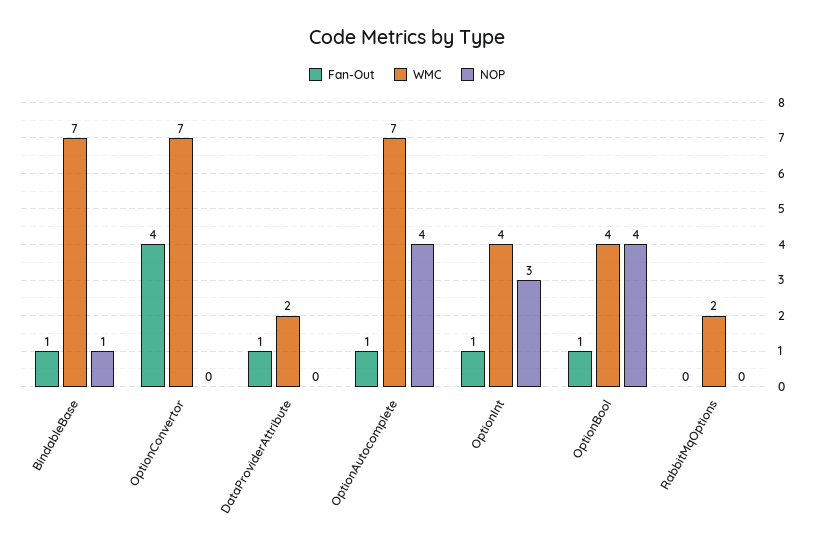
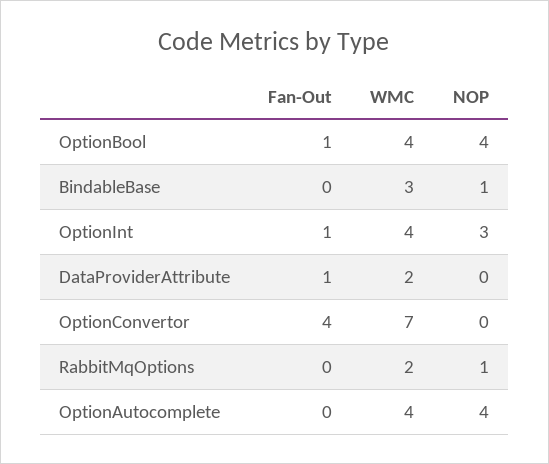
Fan-Out, BindableBase: 1 -> 0
WMC, BindableBase: 7 -> 3
Fan-Out, OptionAutocomplete: 1 -> 0
WMC, OptionAutocomplete: 7 -> 4
NOP, RabbitMqOptions: 0 -> 1

